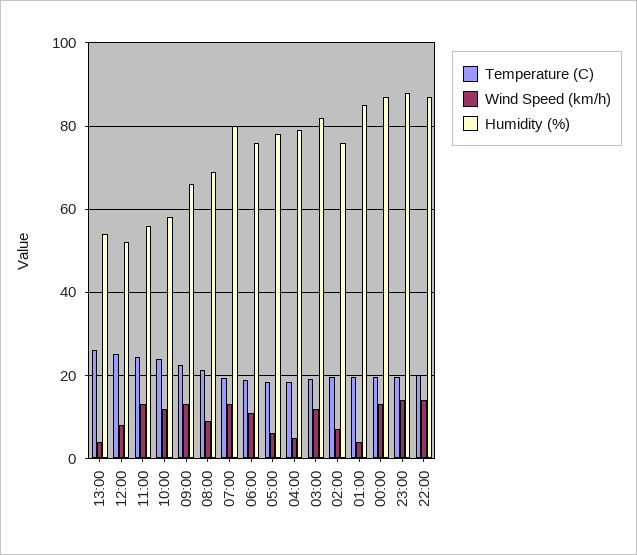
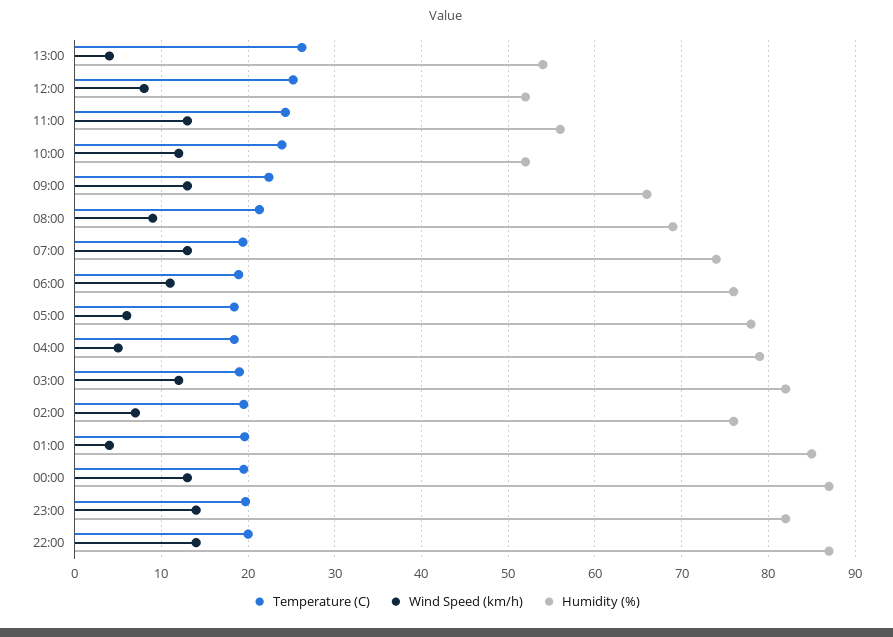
Humidity (%), 10:00: 58 -> 52
Humidity (%), 07:00: 80 -> 74
Humidity (%), 23:00: 88 -> 82

